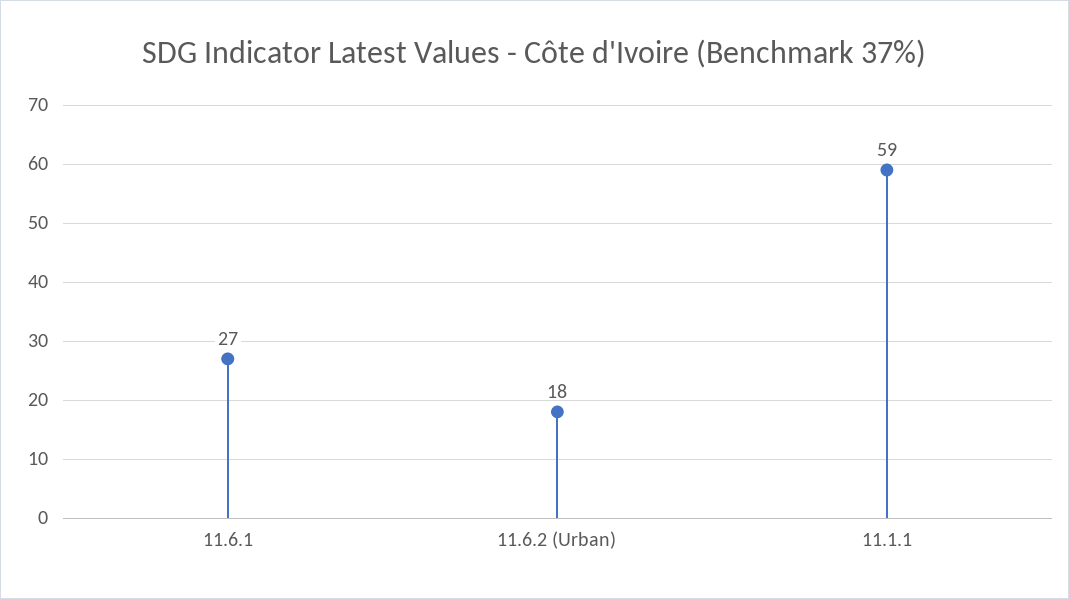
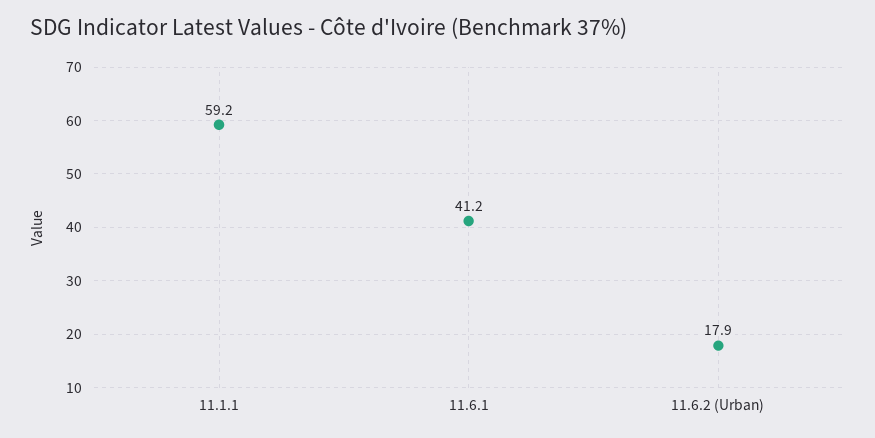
11.6.1: 27 -> 41.2

